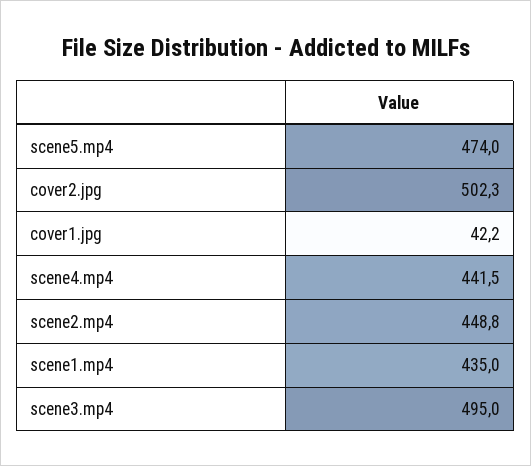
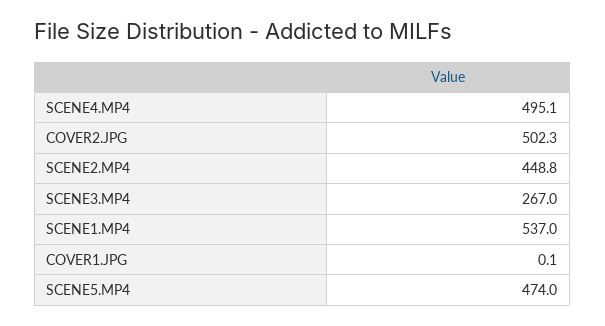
cover1.jpg: 42.2 -> 0.1
scene4.mp4: 441.5 -> 495.1
scene1.mp4: 435 -> 537
scene3.mp4: 495 -> 267

